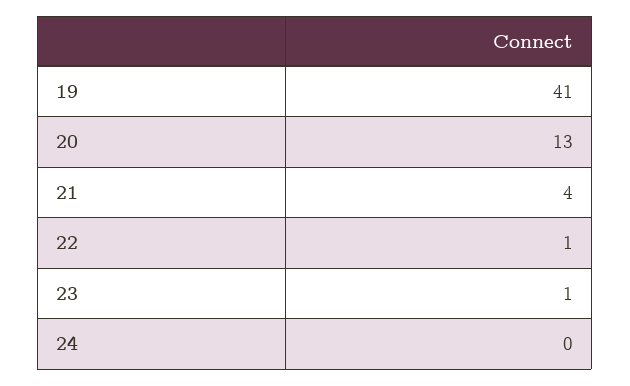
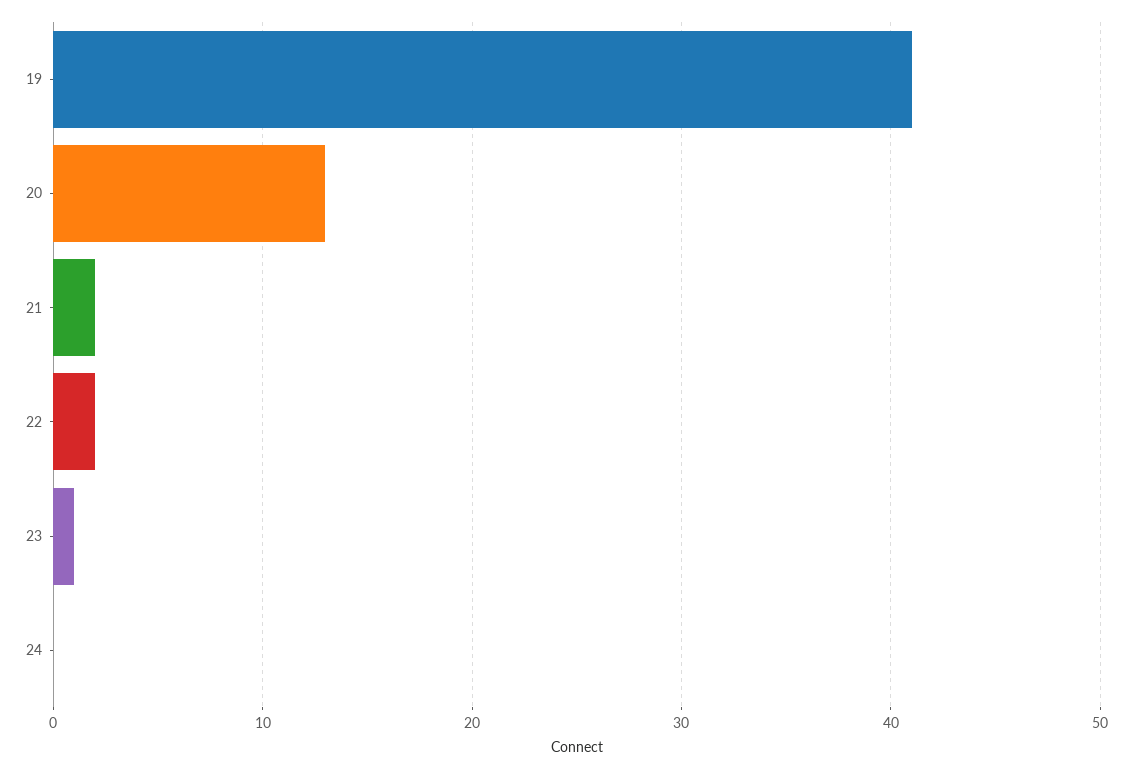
21: 4 -> 2
22: 1 -> 2

